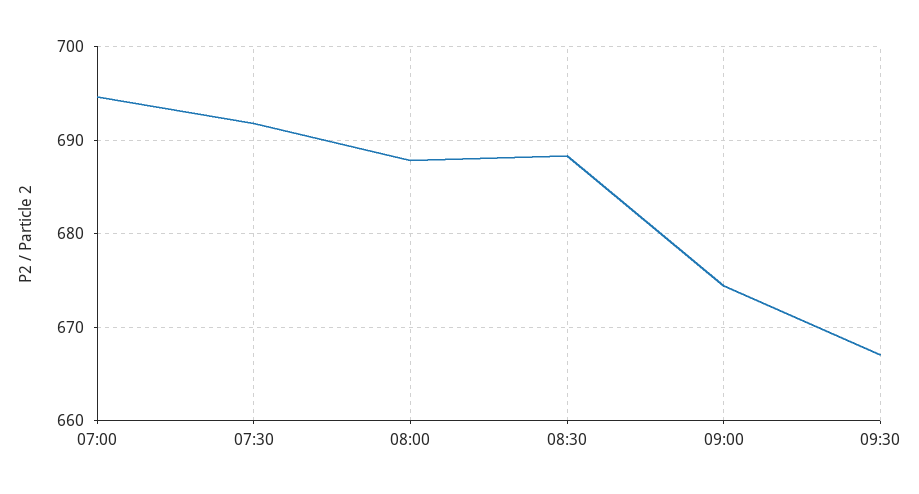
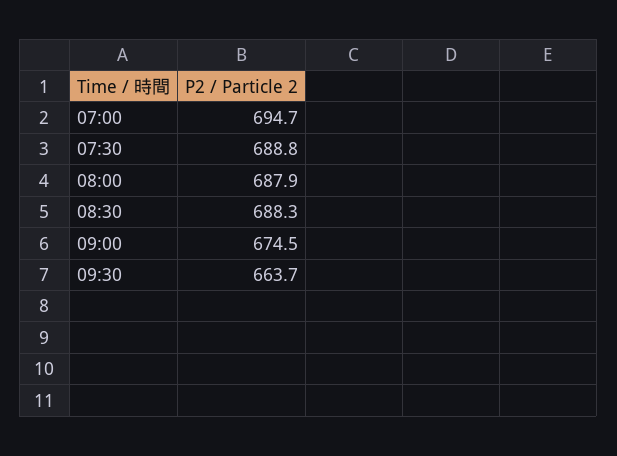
07:30: 692 -> 688.8
09:30: 667 -> 663.7

